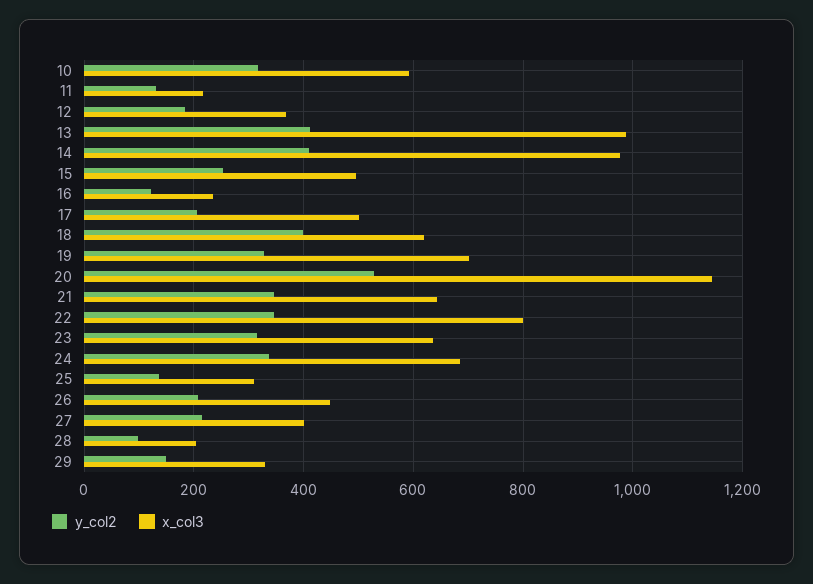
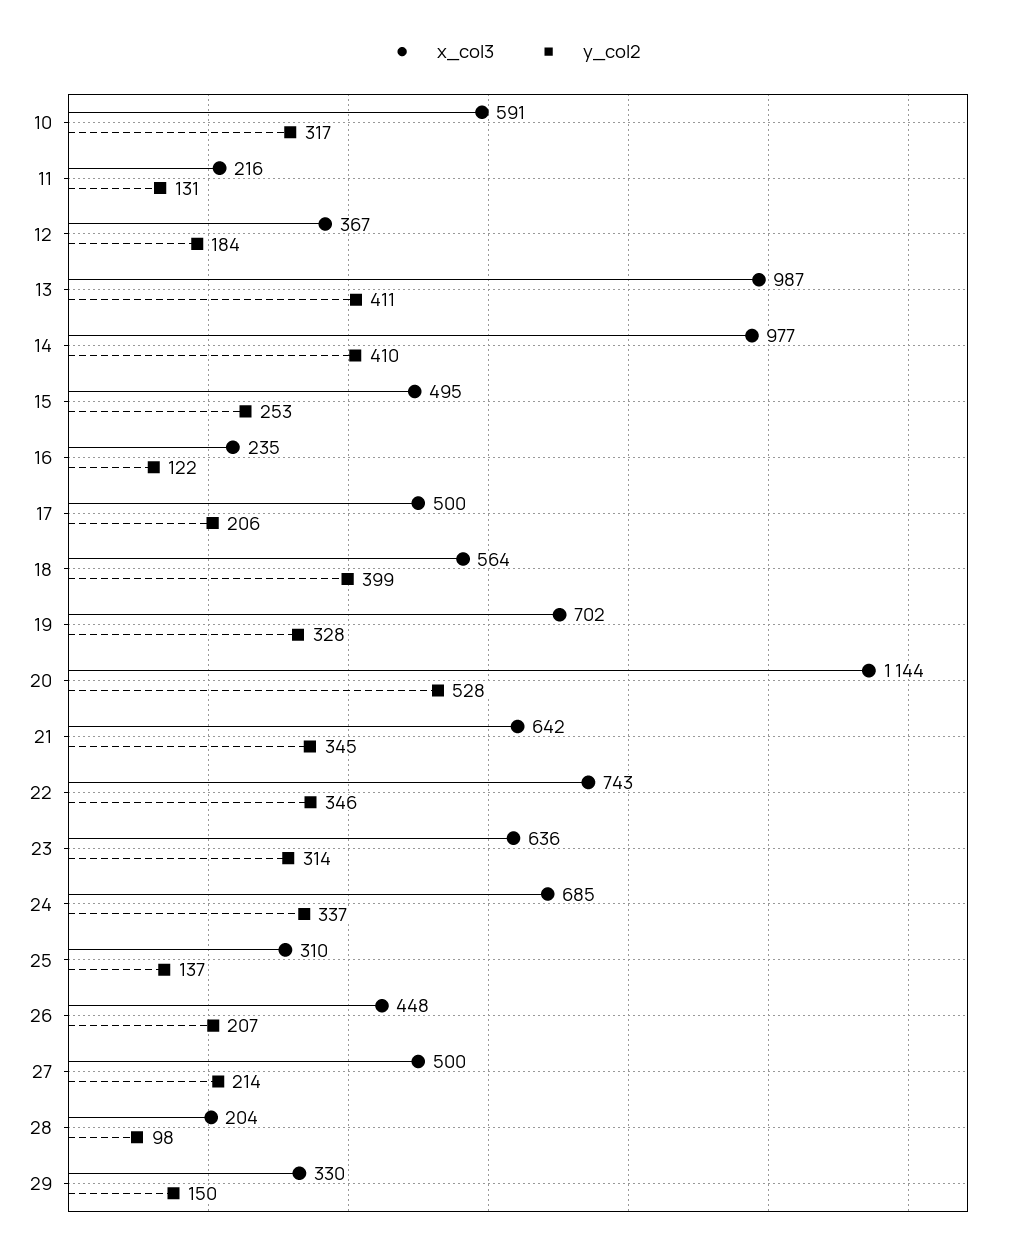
x_col3, 18: 620 -> 564
x_col3, 22: 800 -> 743
x_col3, 27: 400 -> 500

